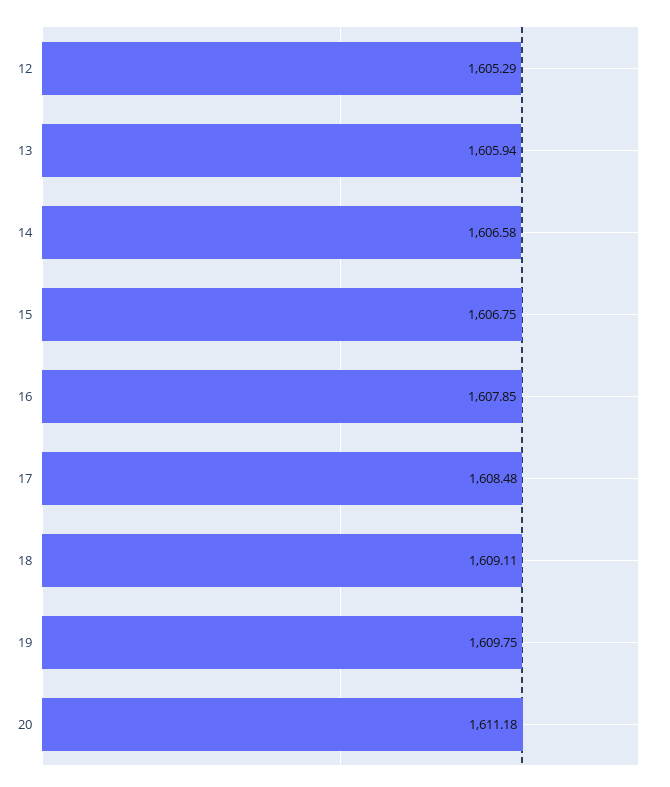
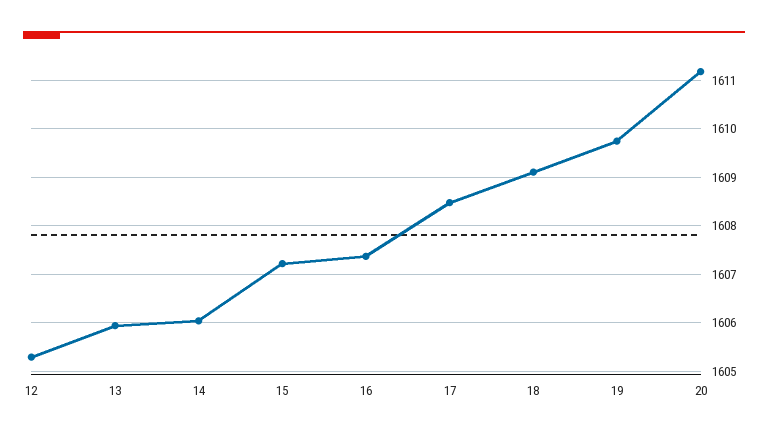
14: 1606.58 -> 1606
15: 1606.75 -> 1607.2
16: 1607.85 -> 1607.4

